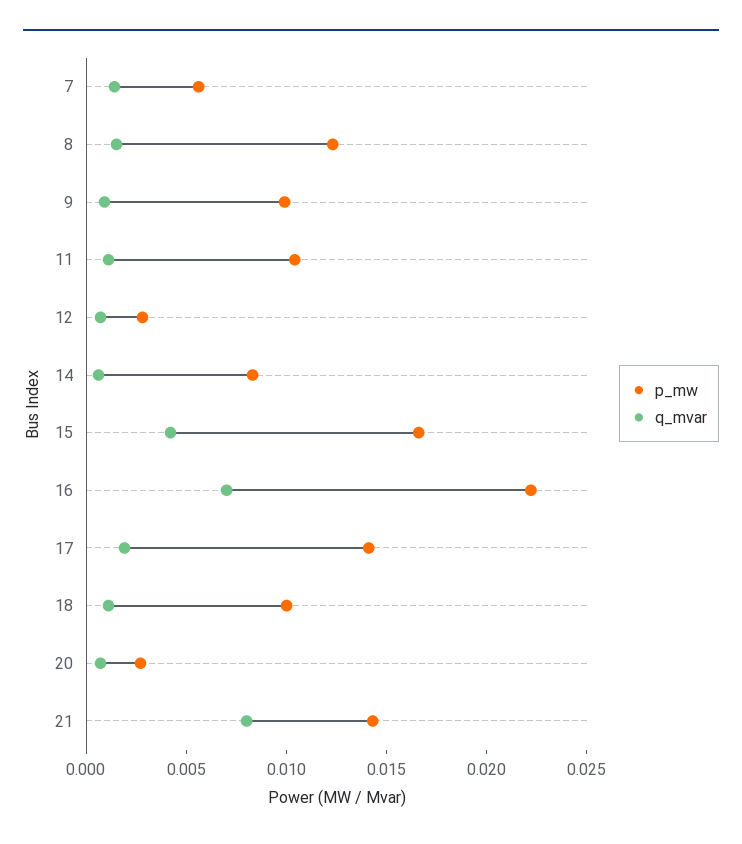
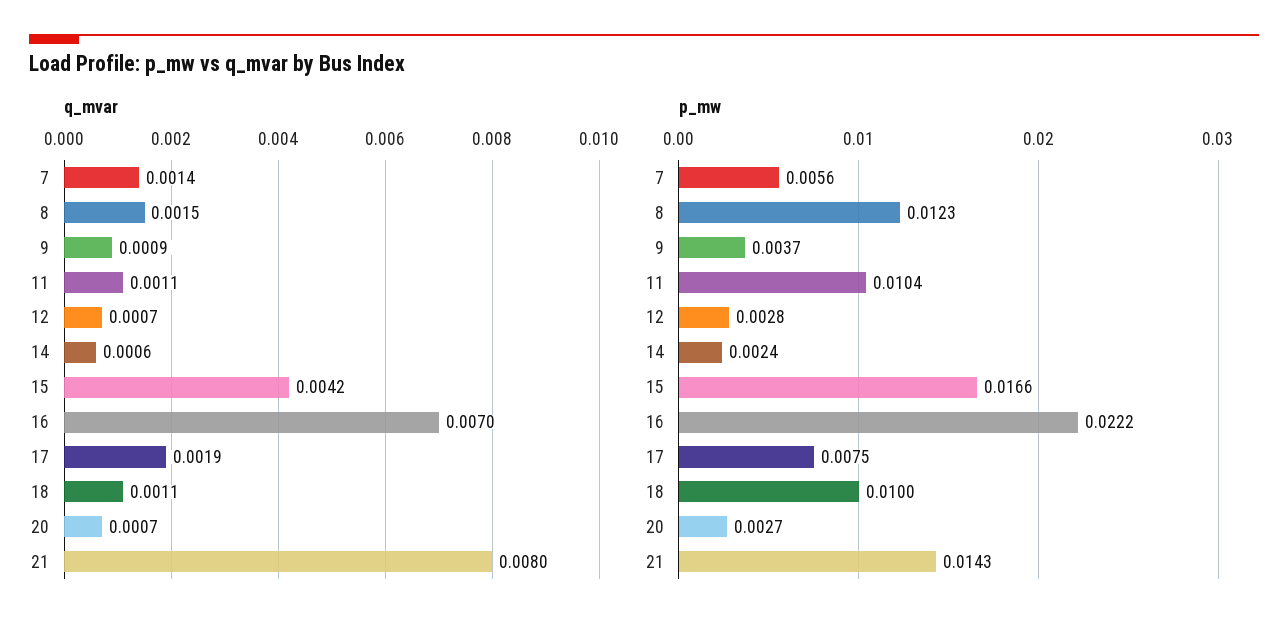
p_mw, 9: 0.01 -> 0.0037
p_mw, 14: 0.008 -> 0.0024
p_mw, 17: 0.014 -> 0.0075

